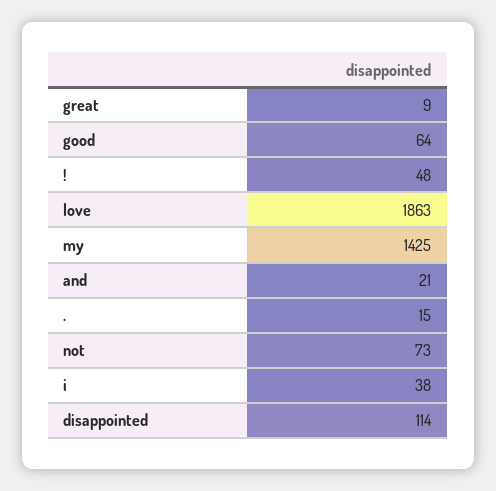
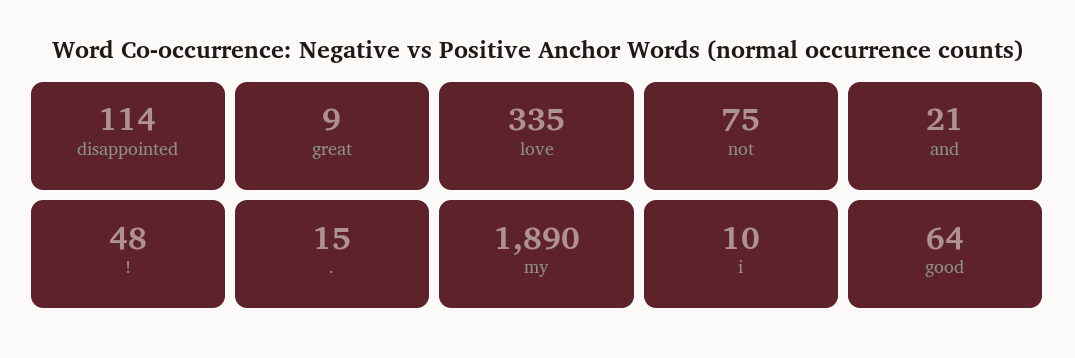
love: 1863 -> 335
my: 1425 -> 1890
not: 73 -> 75
i: 38 -> 10

